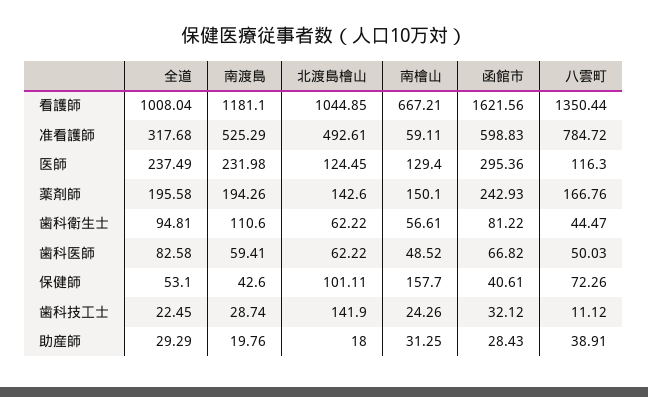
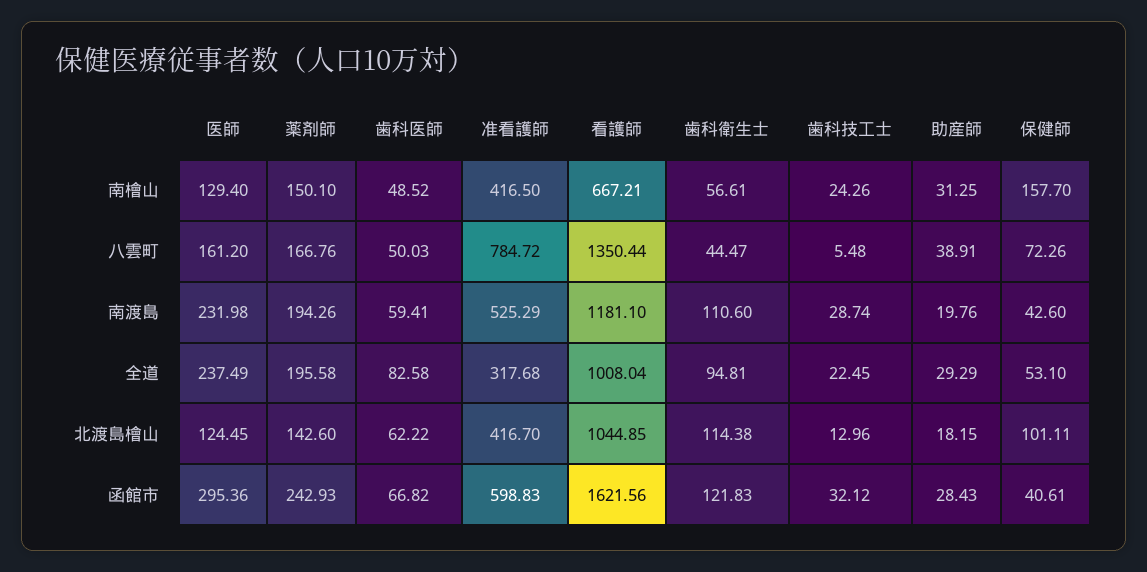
北渡島檜山, 准看護師: 492.61 -> 416.7
南檜山, 准看護師: 59.11 -> 416.5
八雲町, 医師: 116.3 -> 161.2
北渡島檜山, 歯科衛生士: 62.22 -> 114.38
函館市, 歯科衛生士: 81.22 -> 121.83
北渡島檜山, 歯科技工士: 141.9 -> 12.96
八雲町, 歯科技工士: 11.12 -> 5.48
北渡島檜山, 助産師: 18 -> 18.15

